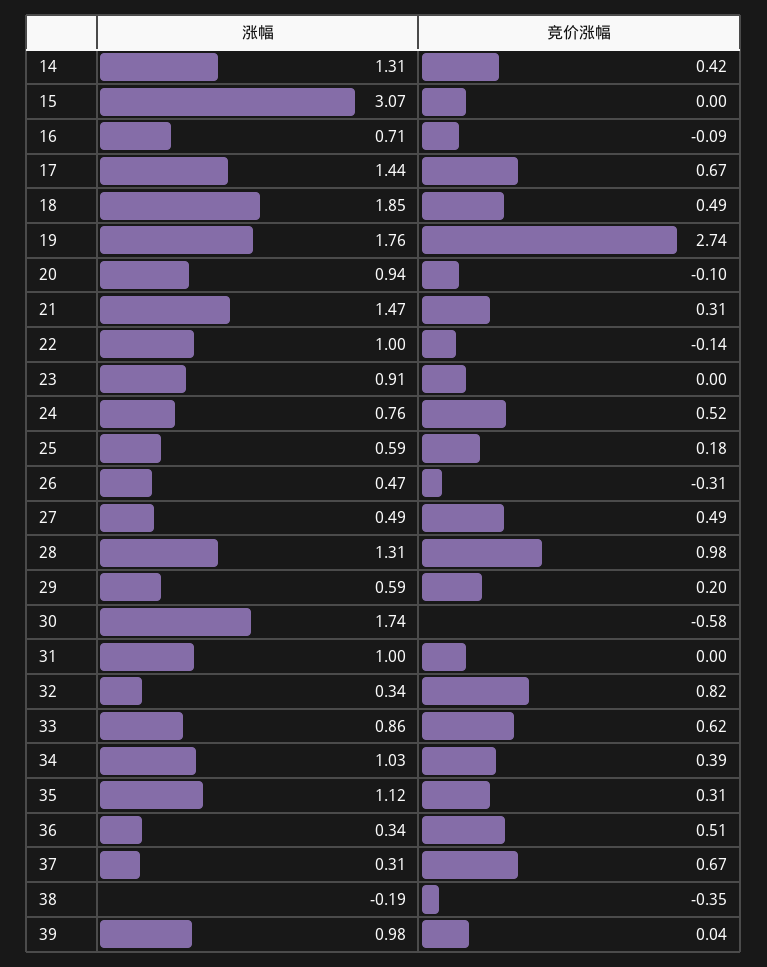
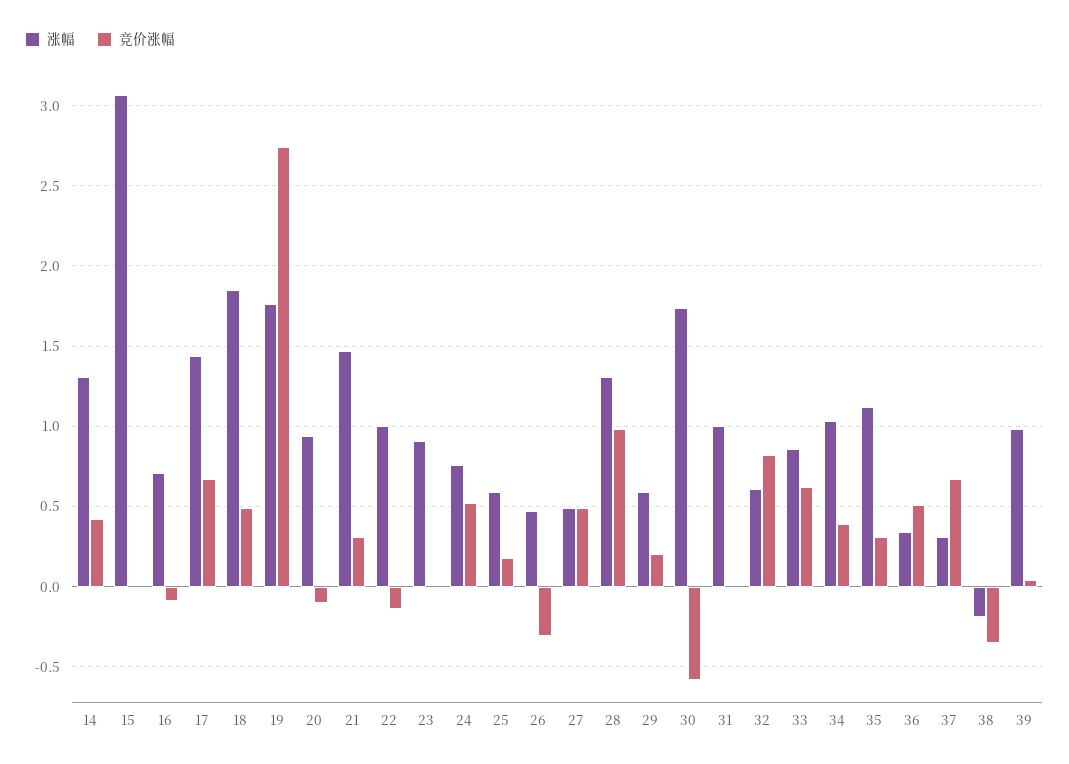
涨幅, 32: 0.34 -> 0.6

